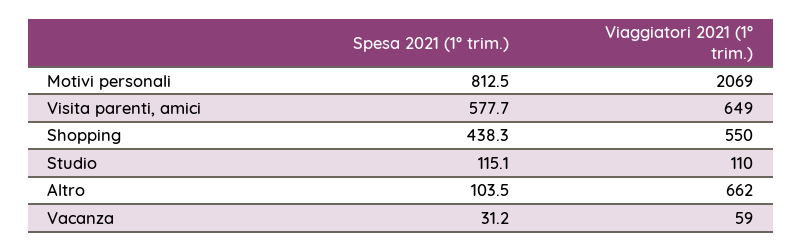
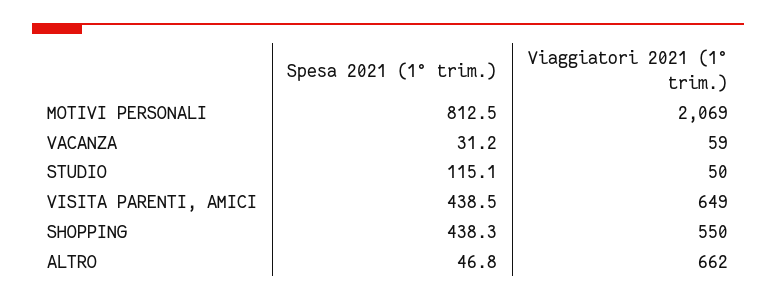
Spesa 2021 (1° trim.), Visita parenti, amici: 577.7 -> 438.5
Viaggiatori 2021 (1° trim.), Studio: 110 -> 50
Spesa 2021 (1° trim.), Altro: 103.5 -> 46.8

